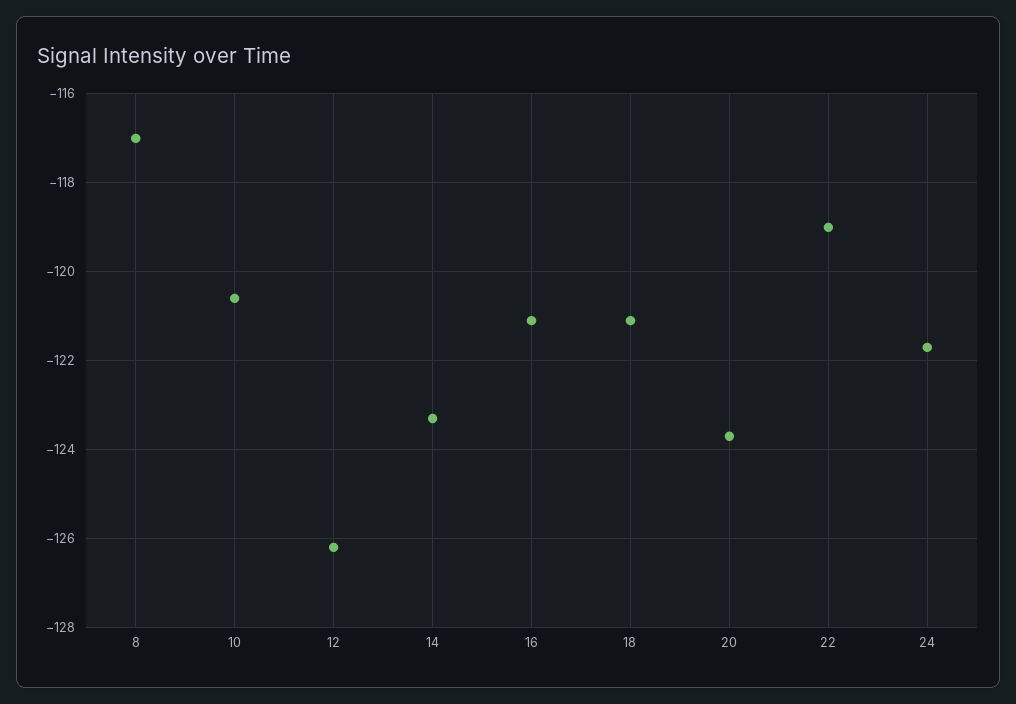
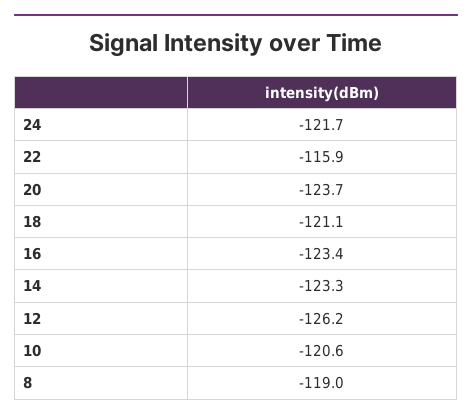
8: -117 -> -119
16: -121 -> -123.4
22: -119 -> -115.9

